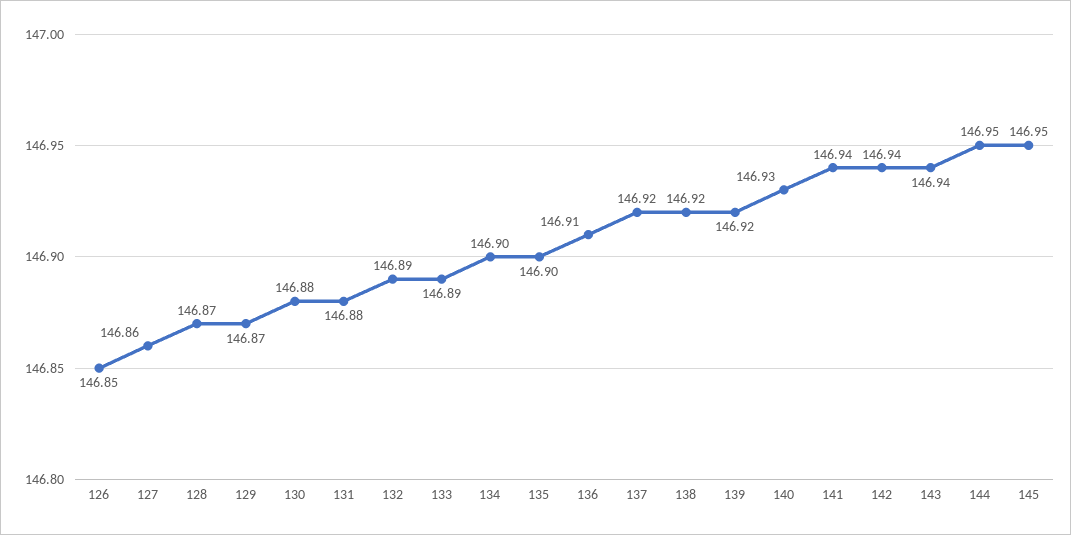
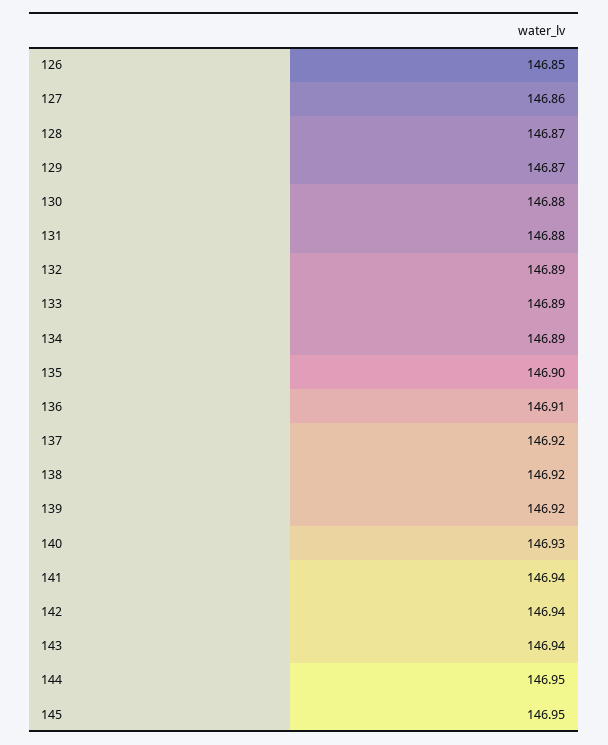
134: 146.9 -> 146.89

